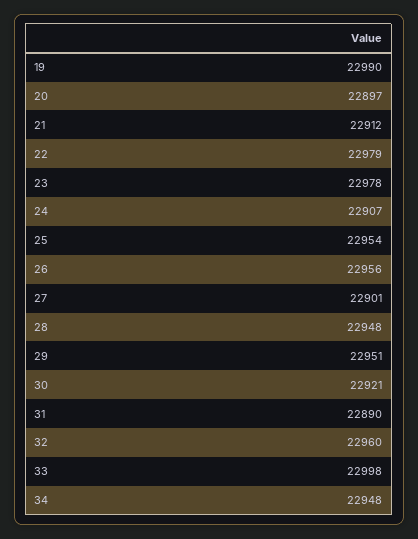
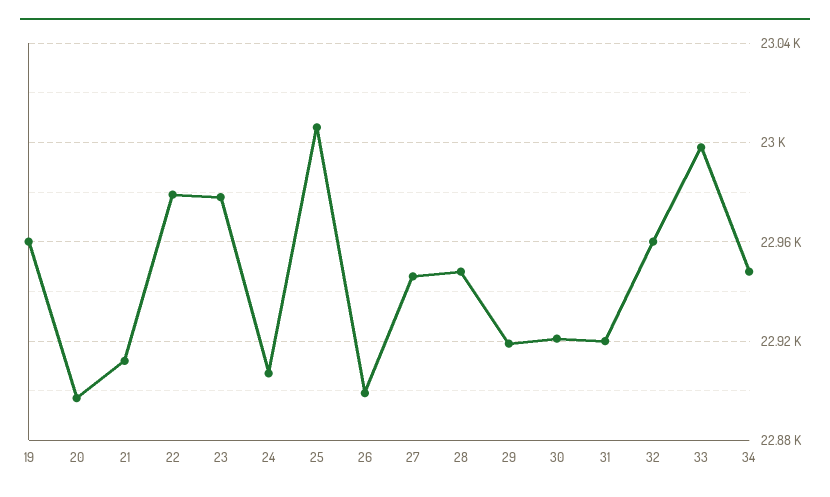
19: 22990 -> 22960
25: 22954 -> 23005
26: 22956 -> 22900
27: 22901 -> 22945
29: 22951 -> 22920
31: 22890 -> 22920

